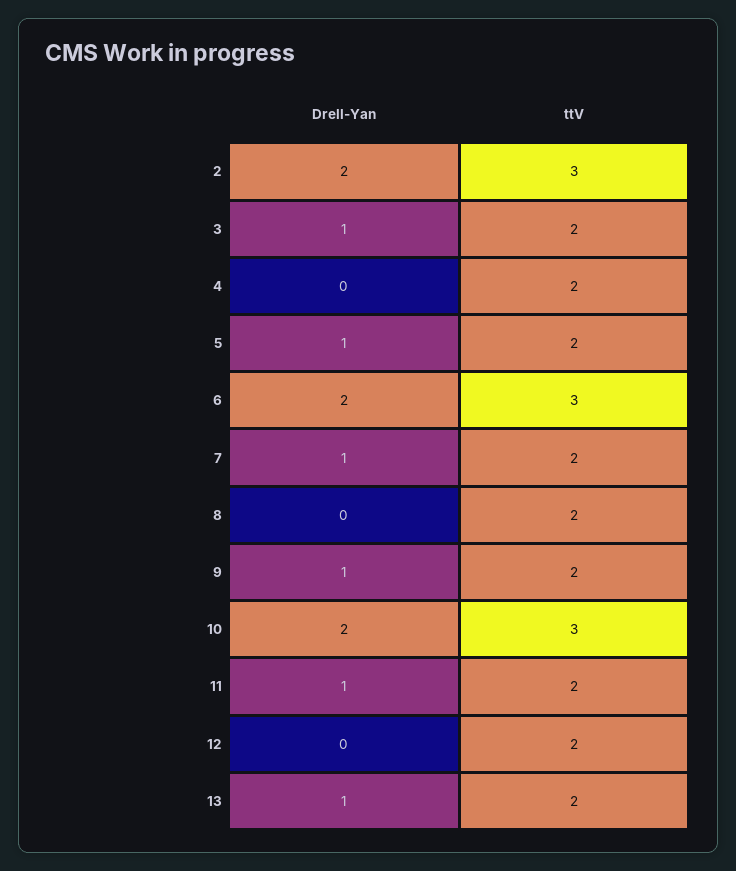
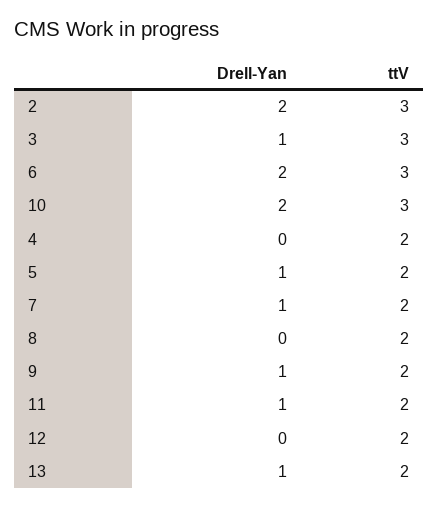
ttV, 3: 2 -> 3

